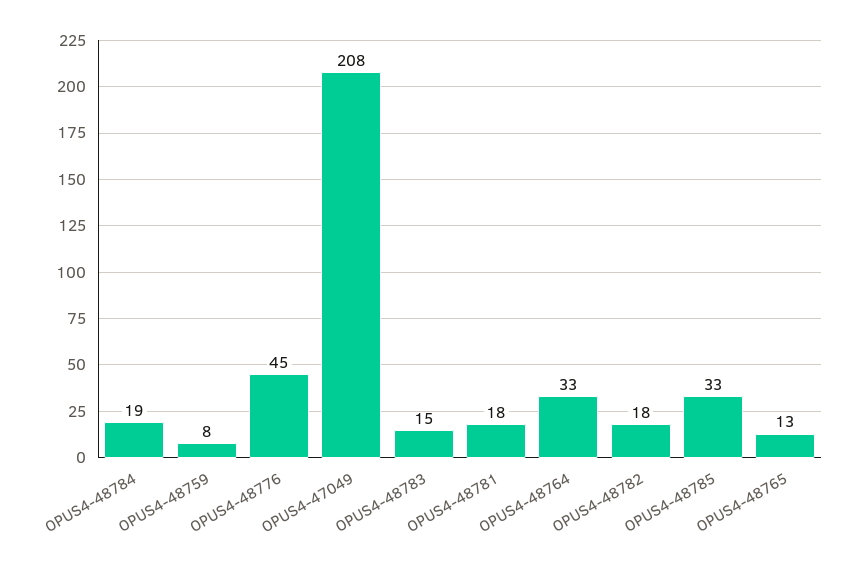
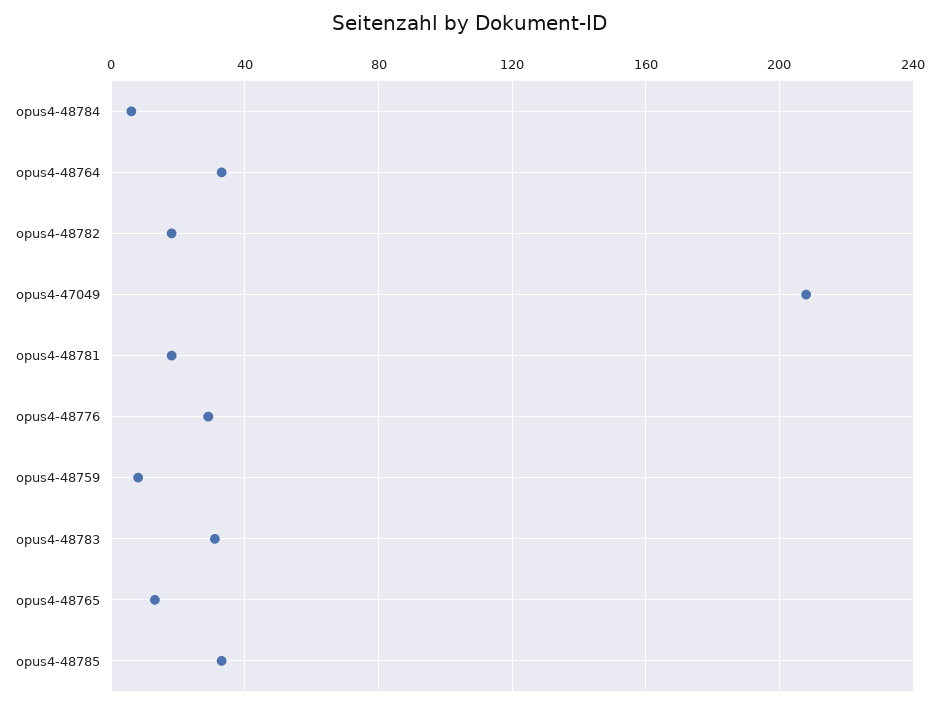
OPUS4-48784: 19 -> 5
OPUS4-48776: 45 -> 30
OPUS4-48783: 15 -> 30

